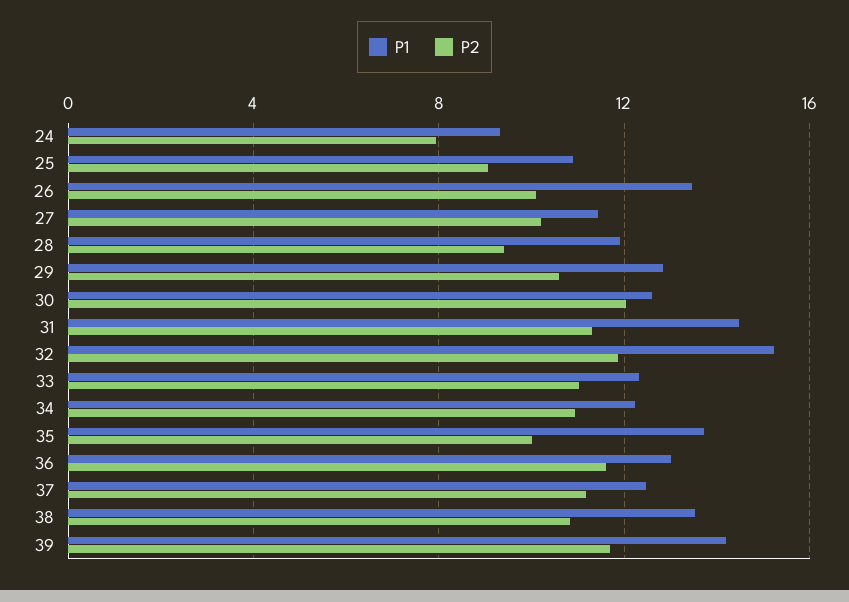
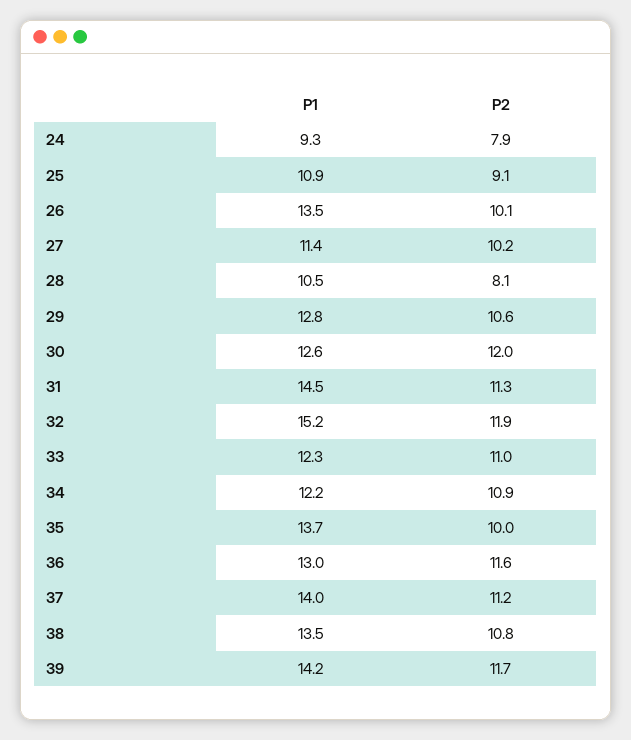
P1, 28: 12 -> 10.5
P2, 28: 9.5 -> 8.1
P1, 37: 12.5 -> 14

